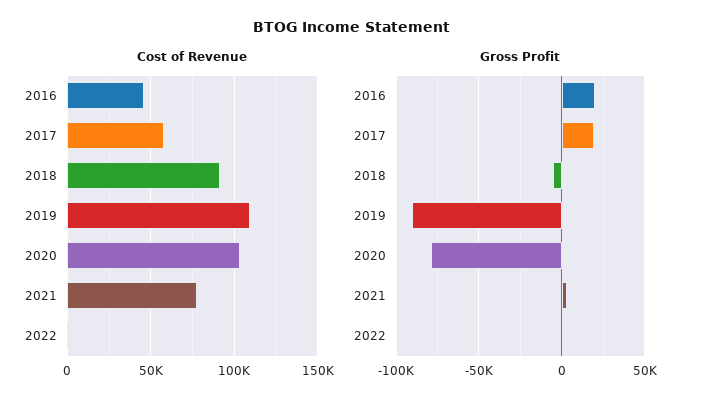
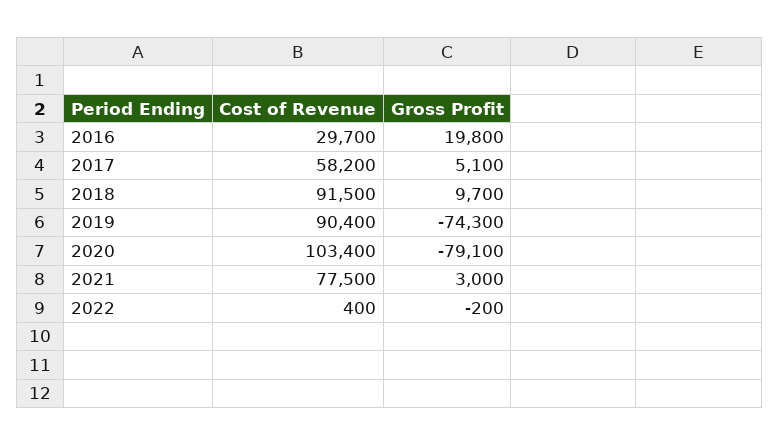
Cost of Revenue, 2016: 45000 -> 29700
Cost of Revenue, 2019: 110000 -> 90400
Gross Profit, 2017: 20000 -> 5100
Gross Profit, 2018: -5000 -> 9700
Gross Profit, 2019: -90000 -> -74300

